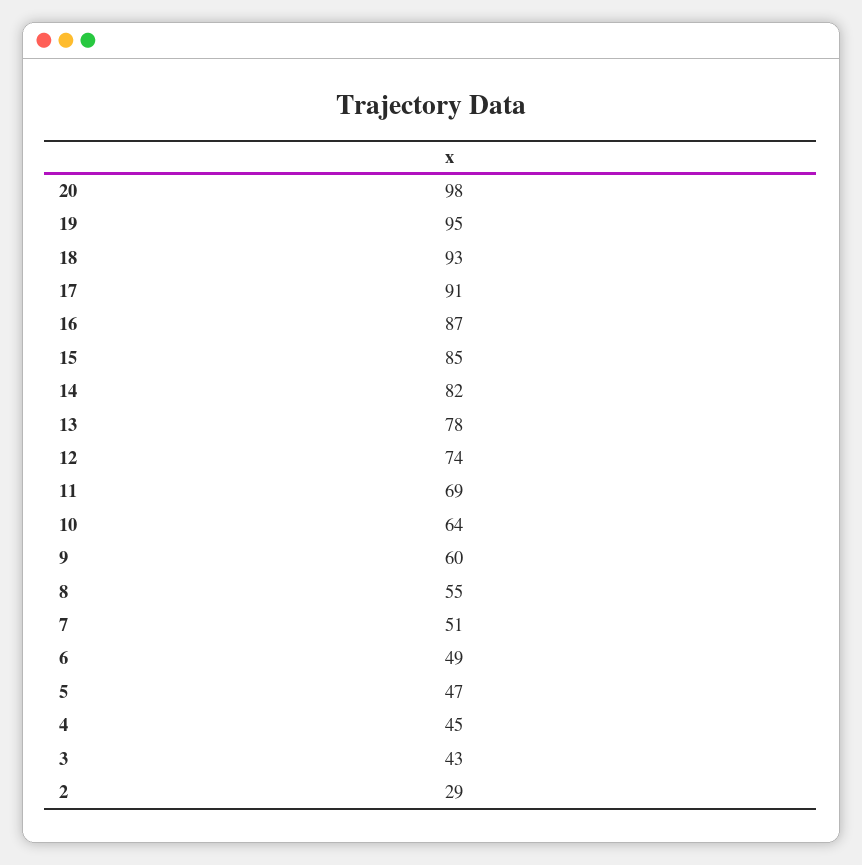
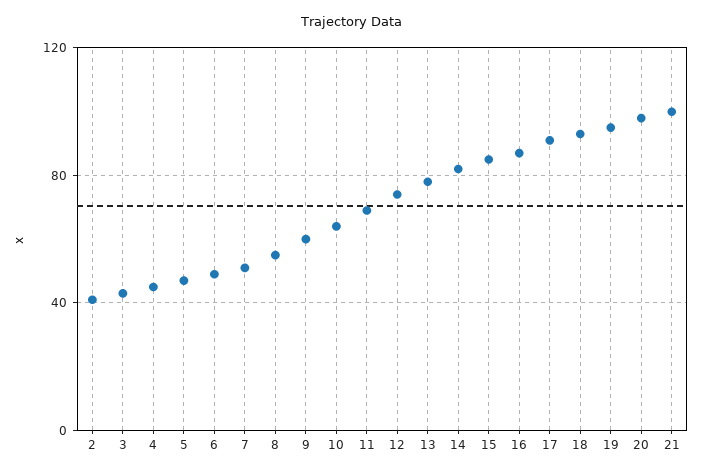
2: 29 -> 40
21: none -> 100

